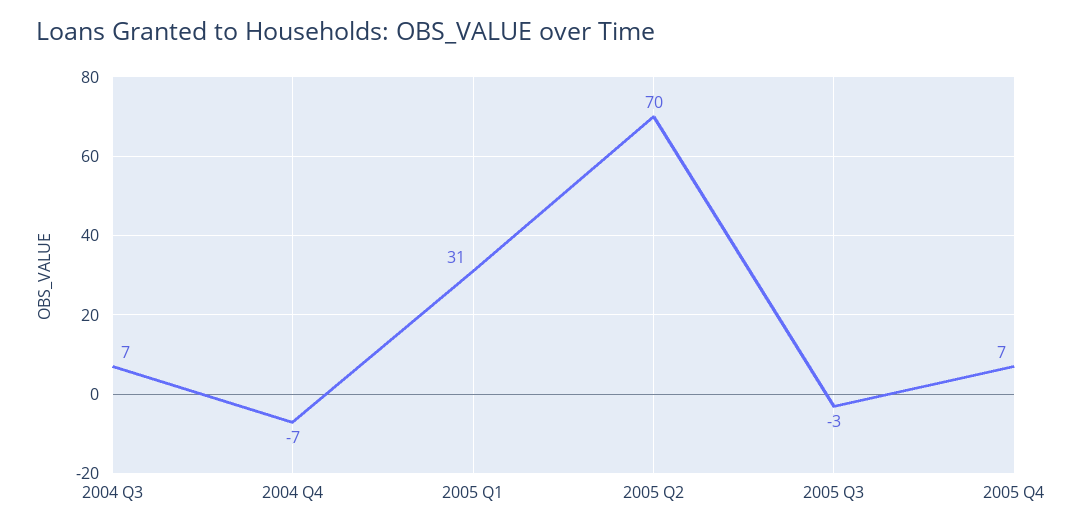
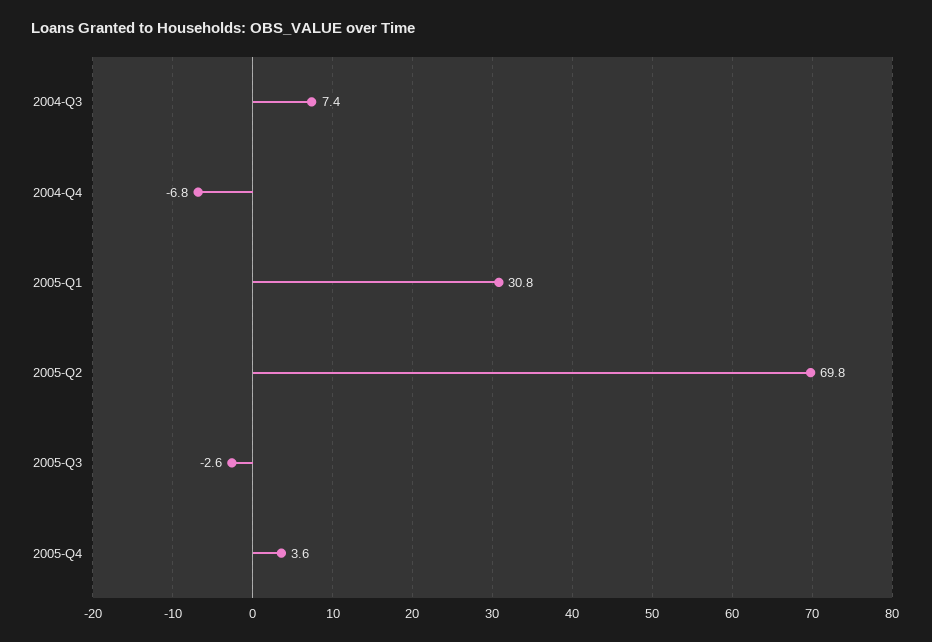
2005 Q4: 7 -> 3.6

